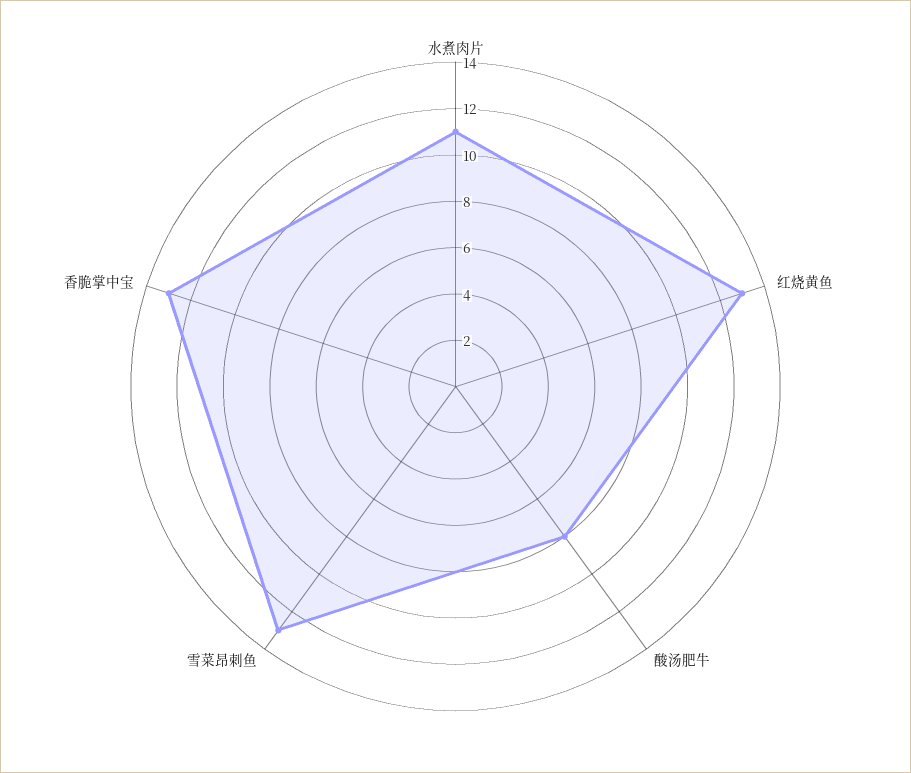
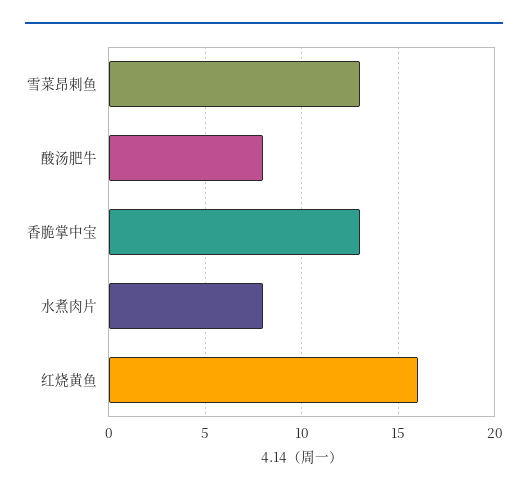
水煮肉片: 11 -> 8
红烧黄鱼: 13 -> 16

